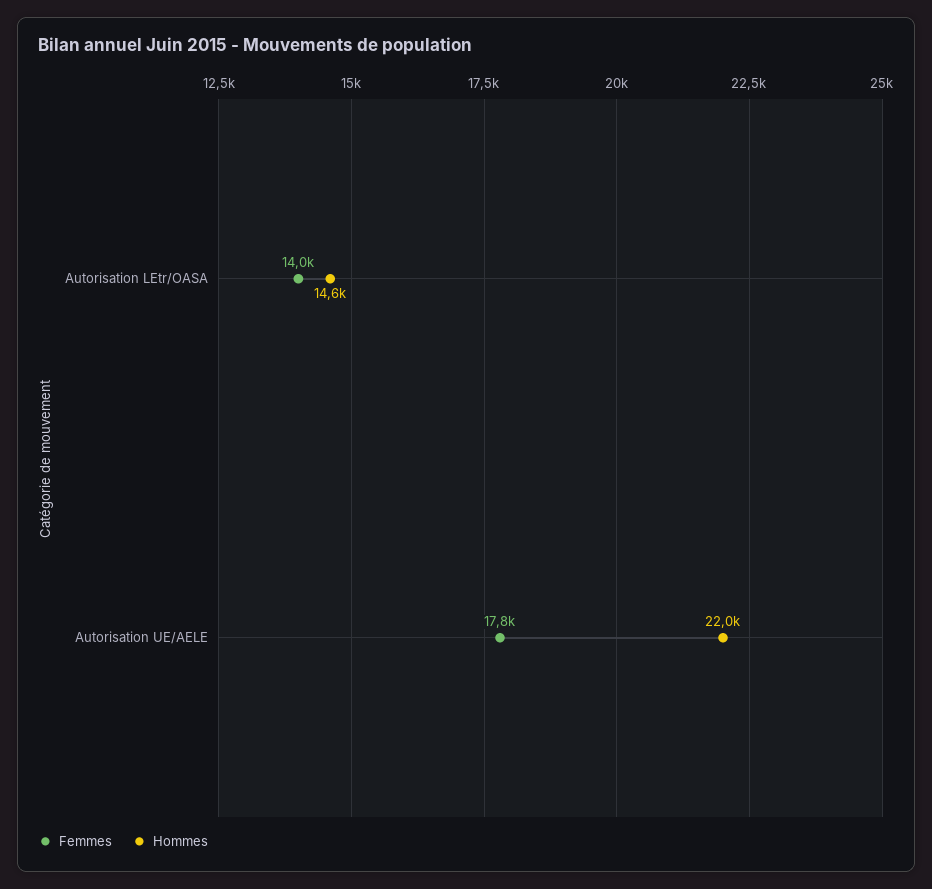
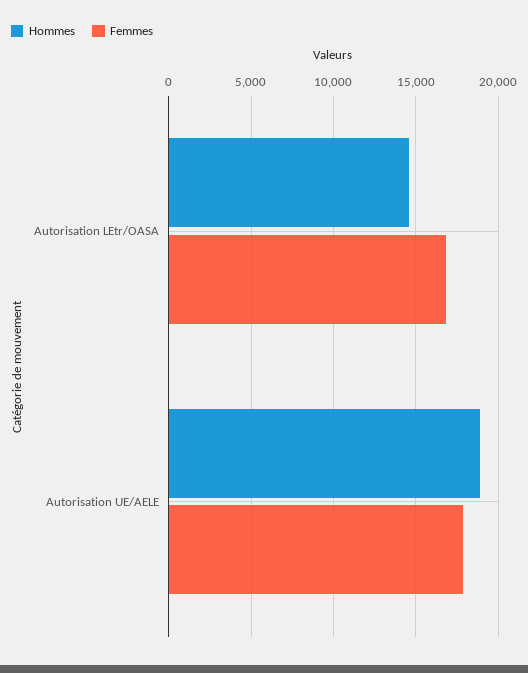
Femmes, Autorisation LEtr/OASA: 14000 -> 17000
Hommes, Autorisation UE/AELE: 22000 -> 19000

